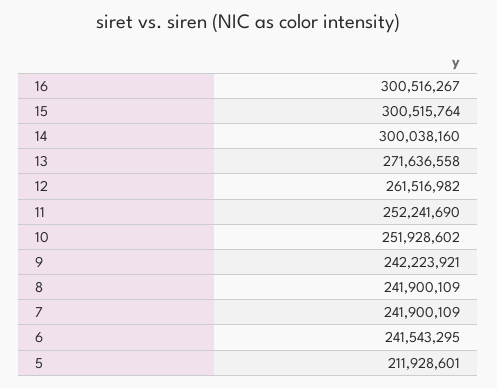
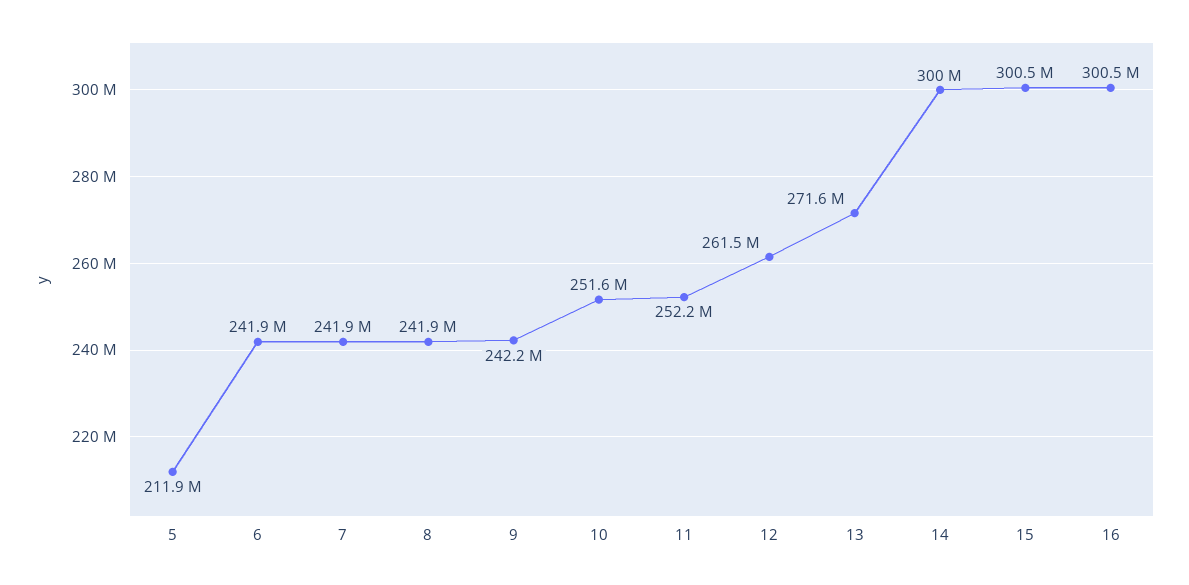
10: 251928602 -> 251600000
6: 241543295 -> 241900000

